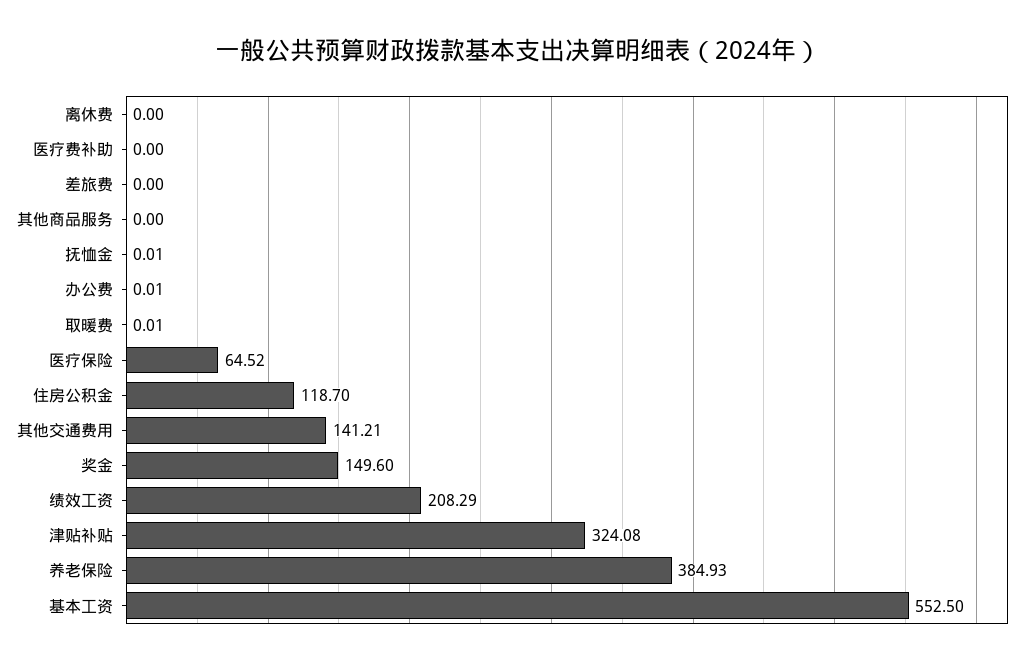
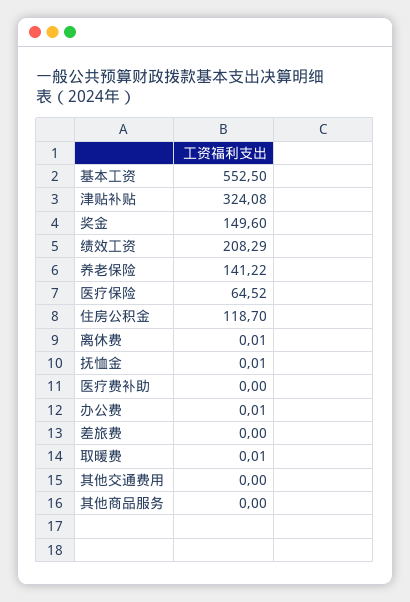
离休费: 0 -> 0.01
其他交通费用: 141.21 -> 0
养老保险: 384.93 -> 141.22

